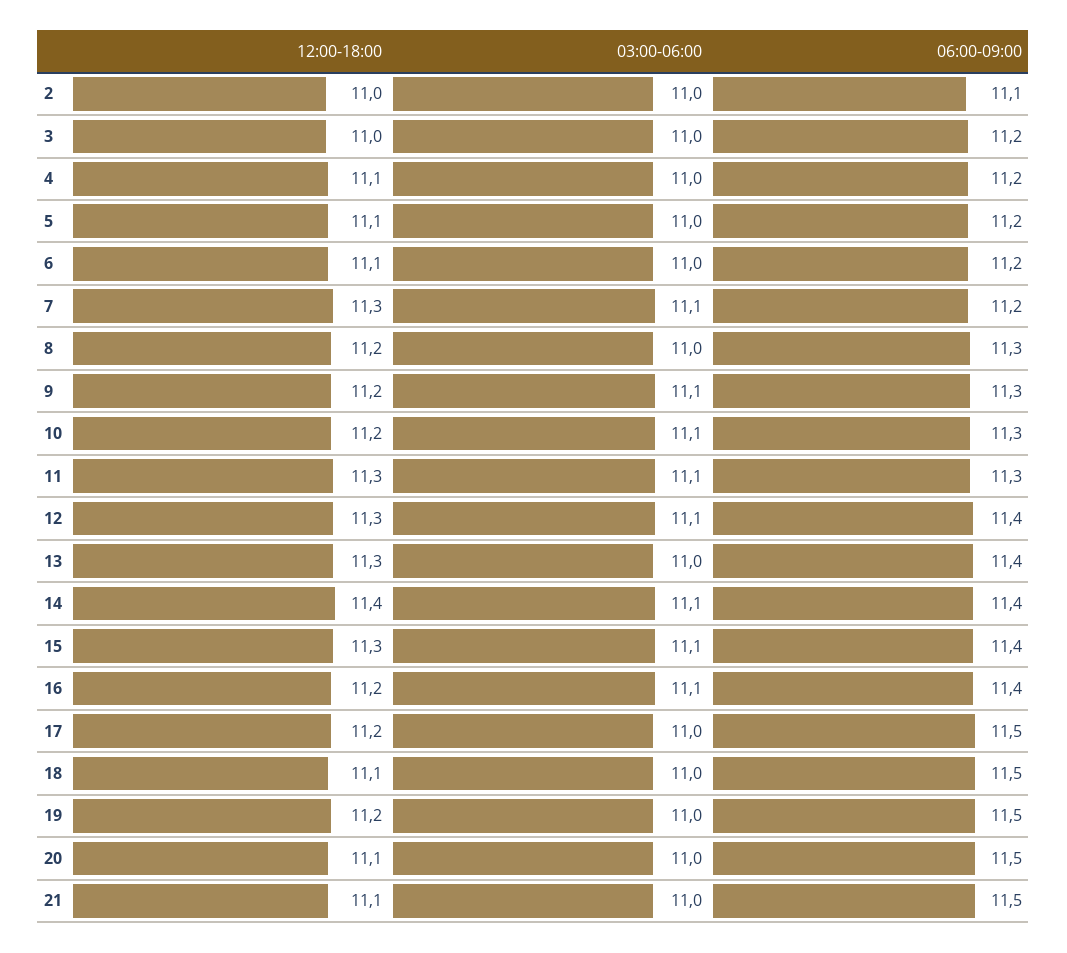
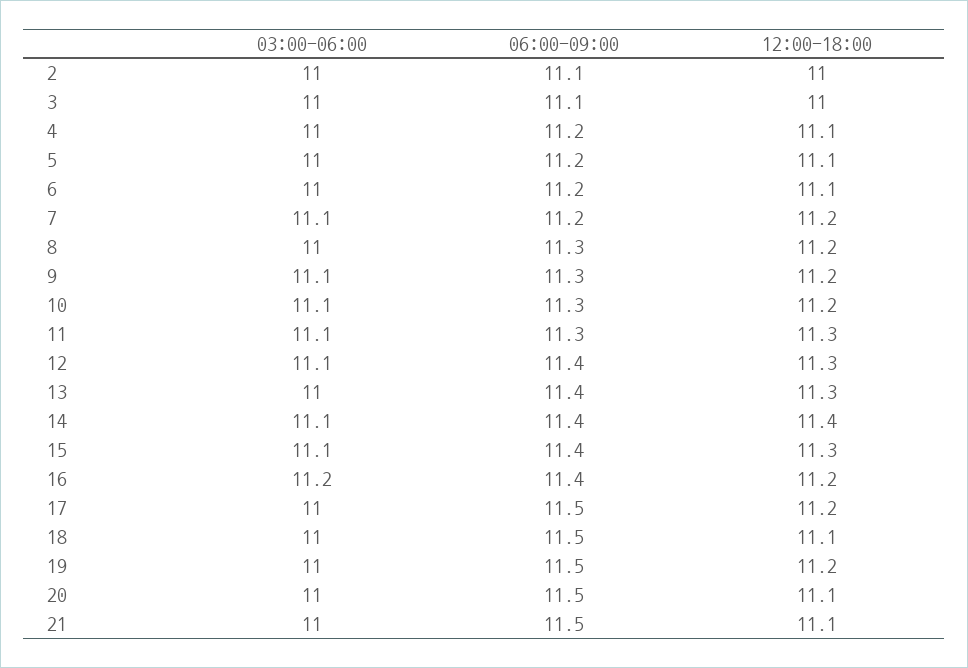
06:00-09:00, 3: 11.2 -> 11.1
12:00-18:00, 7: 11.3 -> 11.2
03:00-06:00, 16: 11.1 -> 11.2

